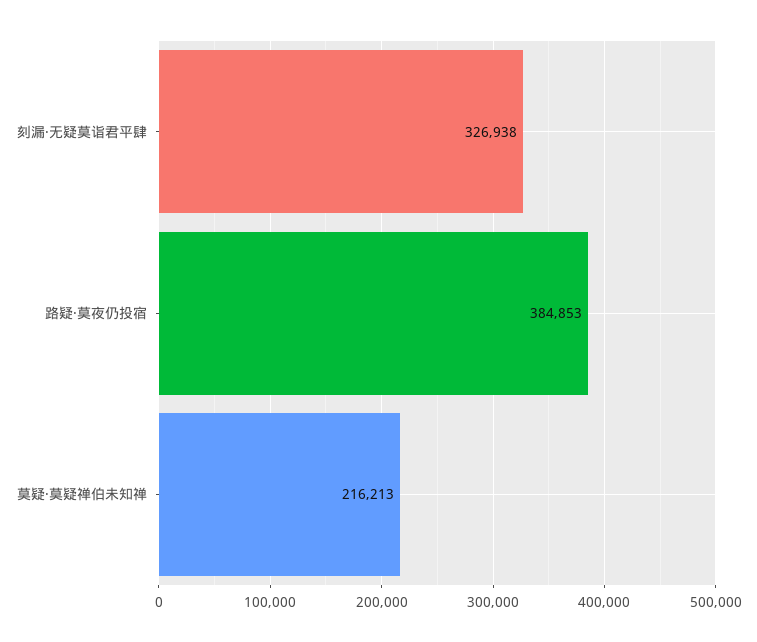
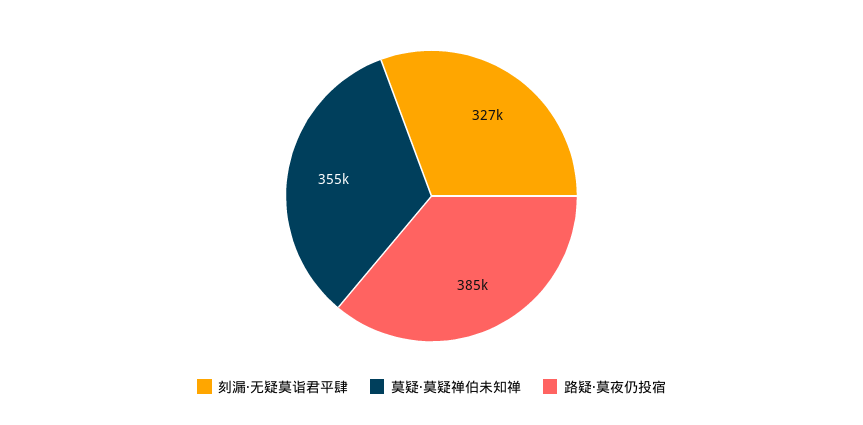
莫疑·莫疑禅伯未知禅: 216213 -> 355000

